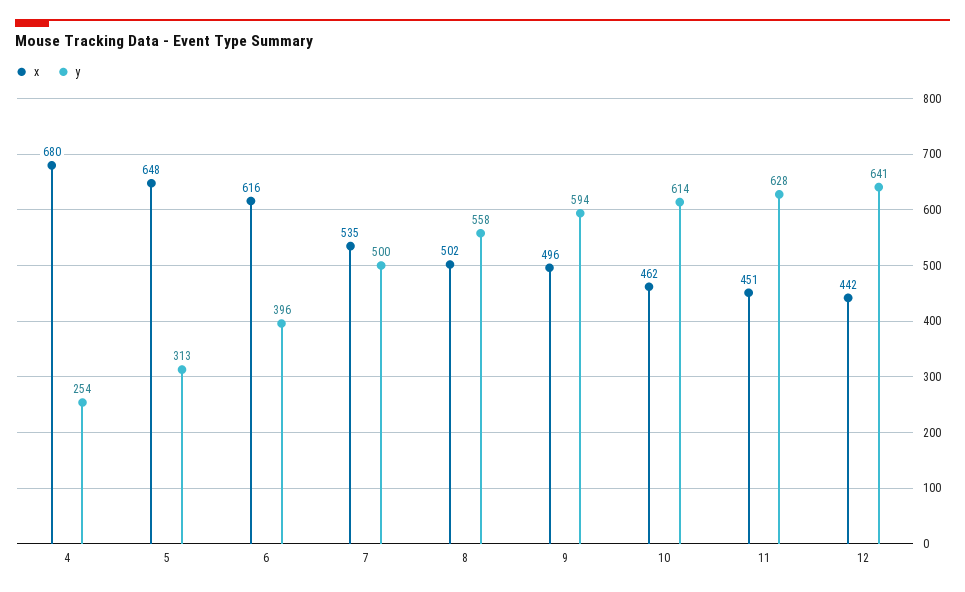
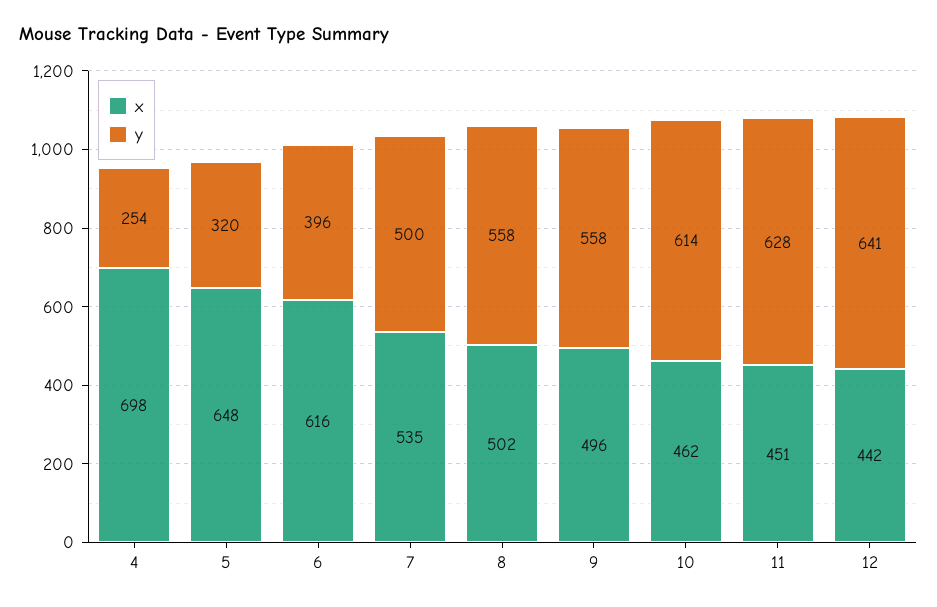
x, 4: 680 -> 698
y, 5: 313 -> 320
y, 9: 594 -> 558

